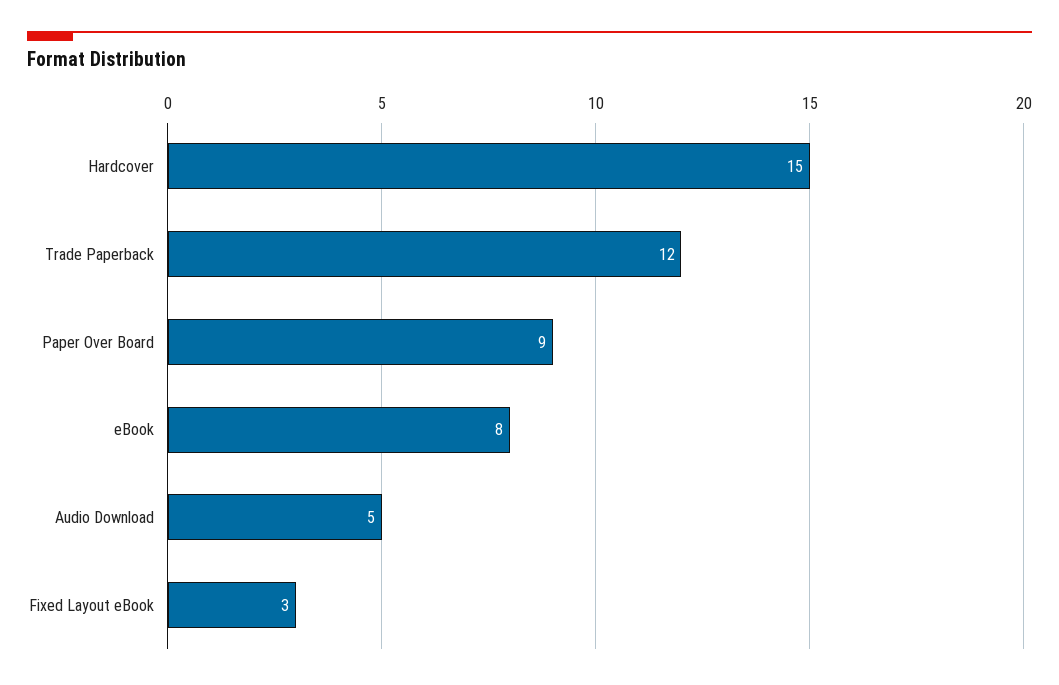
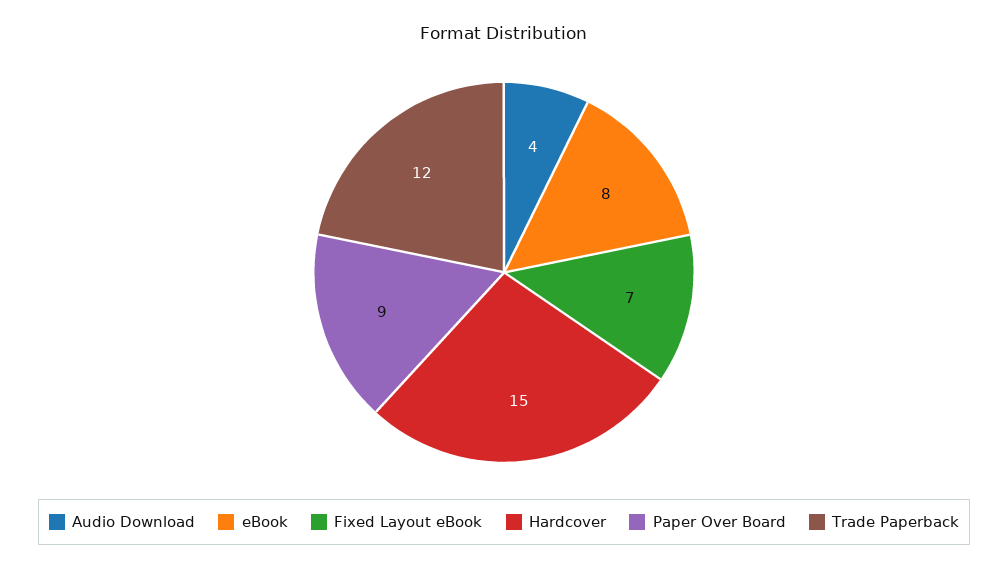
Audio Download: 5 -> 4
Fixed Layout eBook: 3 -> 7

